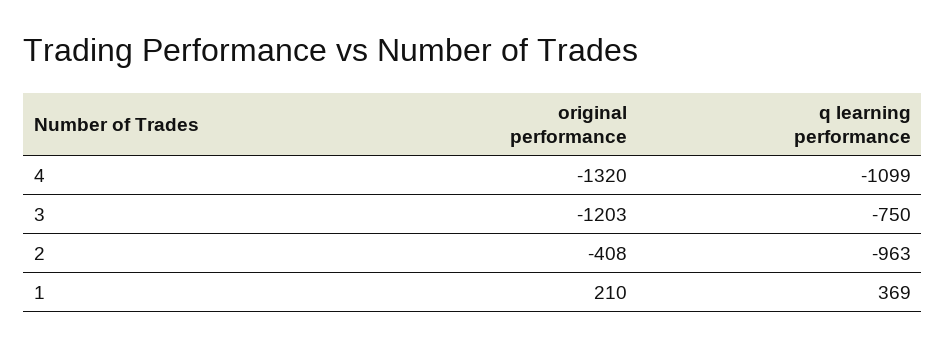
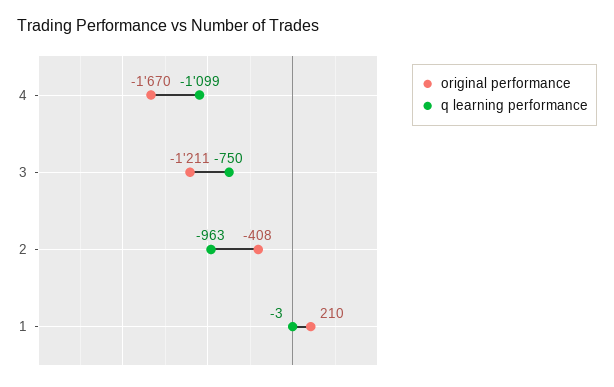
original performance, 4: -1320 -> -1670
original performance, 3: -1203 -> -1211
q learning performance, 1: 369 -> -3

